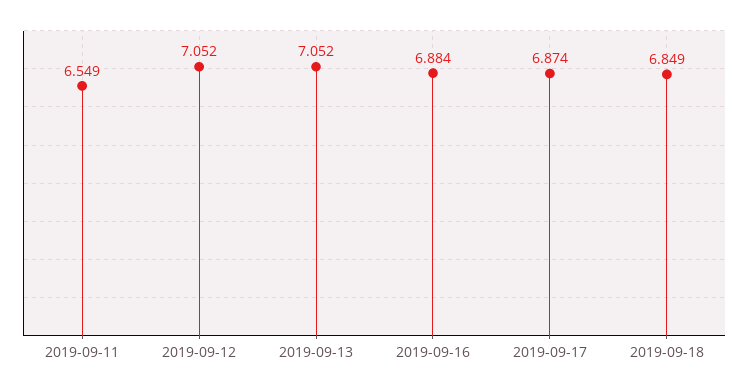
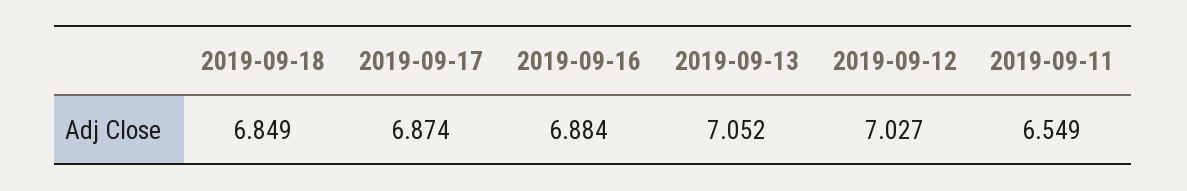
2019-09-12: 7.052 -> 7.027

